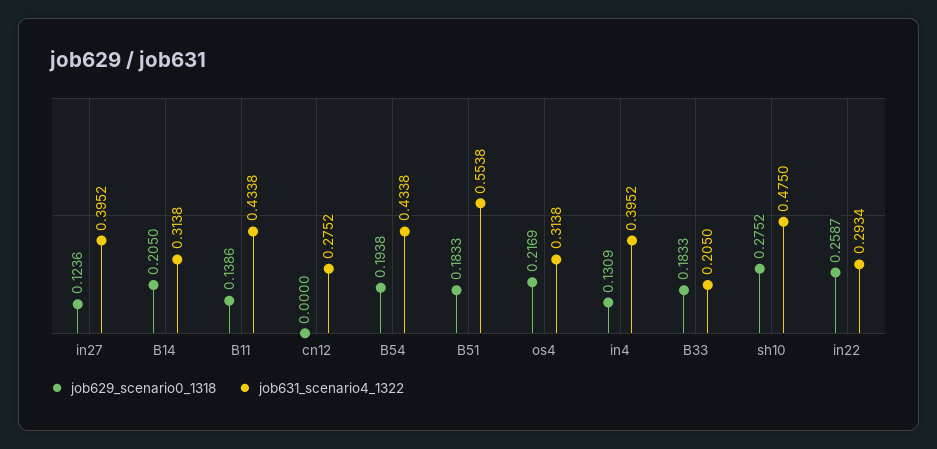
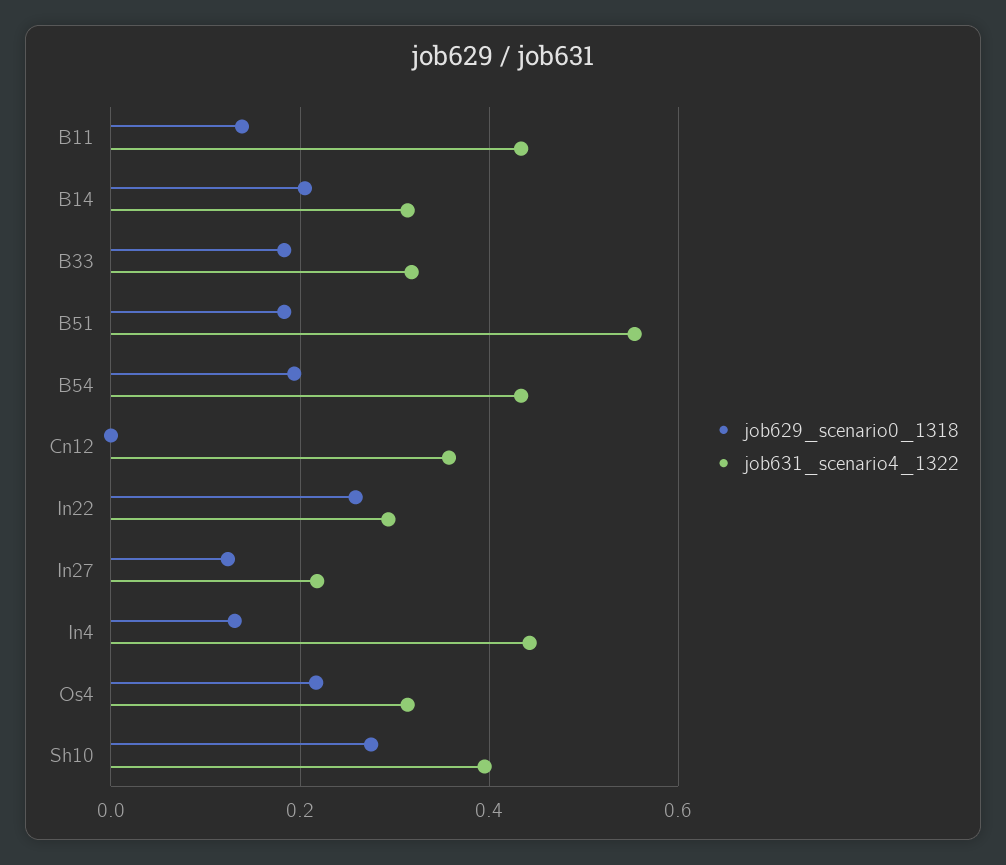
job631_scenario4_1322, in27: 0.3952 -> 0.22
job631_scenario4_1322, cn12: 0.2752 -> 0.36
job631_scenario4_1322, in4: 0.3952 -> 0.44
job631_scenario4_1322, B33: 0.205 -> 0.32
job631_scenario4_1322, sh10: 0.475 -> 0.4

